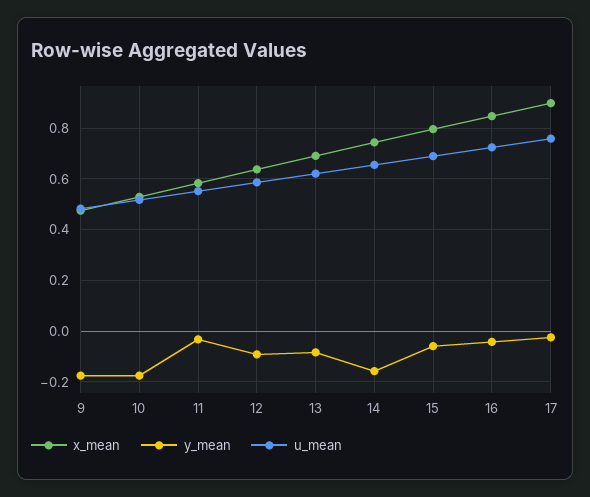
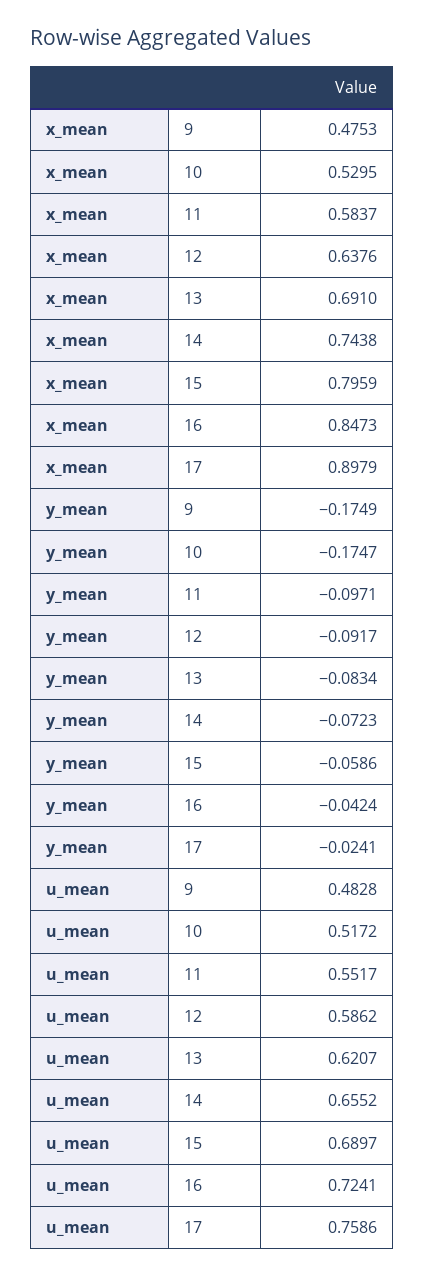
y_mean, 11: -0.025 -> -0.0971
y_mean, 14: -0.15 -> -0.0723

